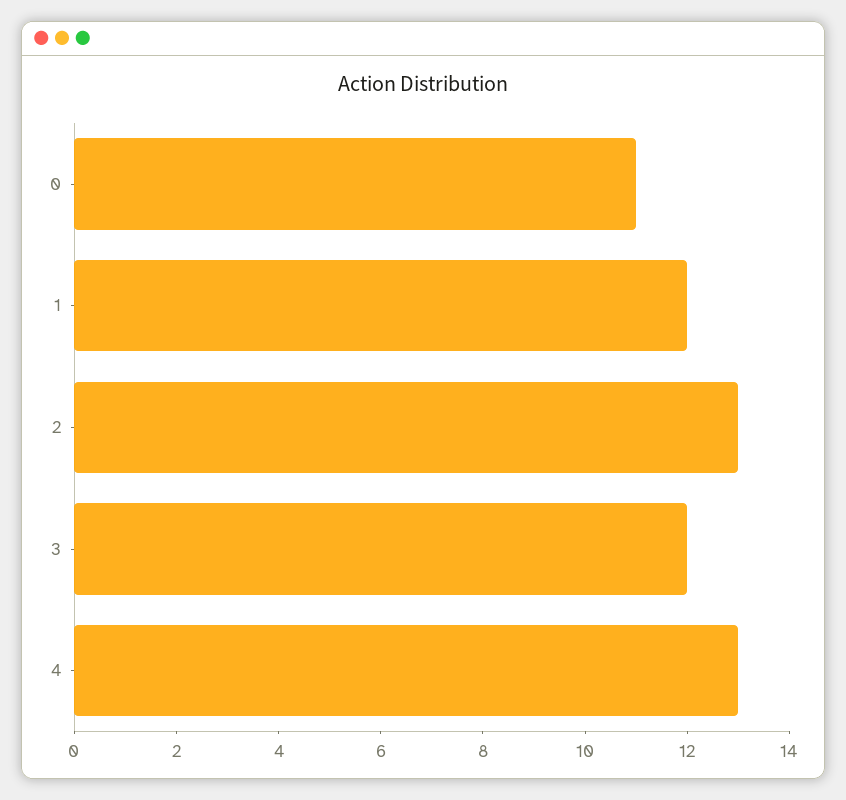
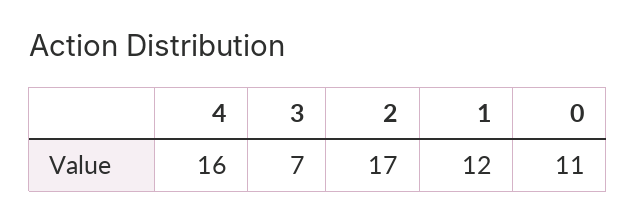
2: 13 -> 17
3: 12 -> 7
4: 13 -> 16

